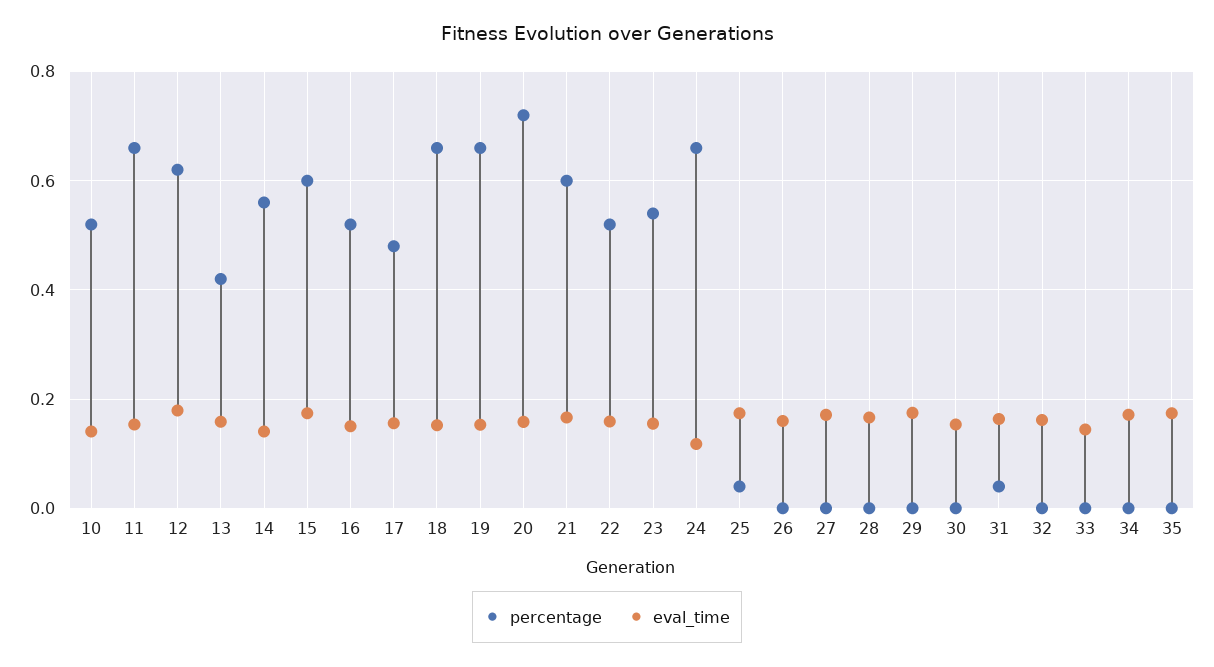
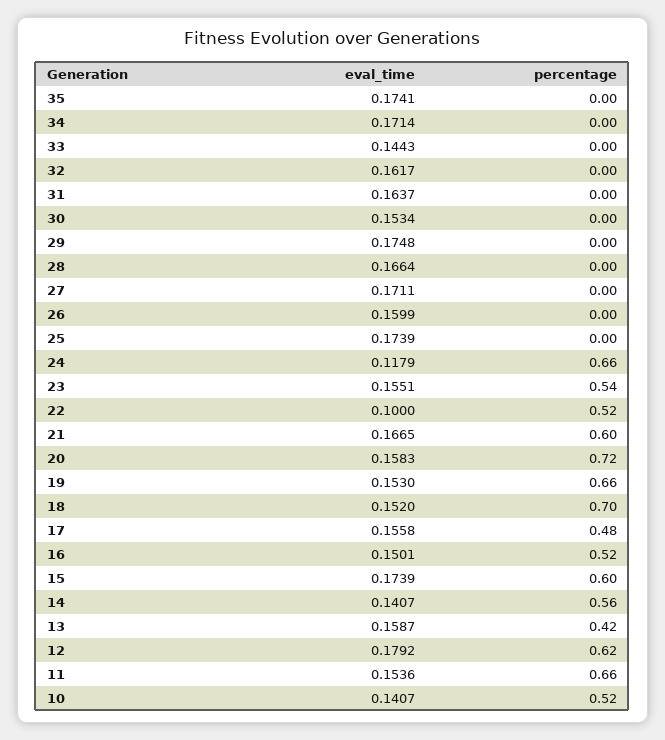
percentage, 18: 0.66 -> 0.7
eval_time, 22: 0.16 -> 0.1
percentage, 25: 0.04 -> 0
percentage, 31: 0.04 -> 0

